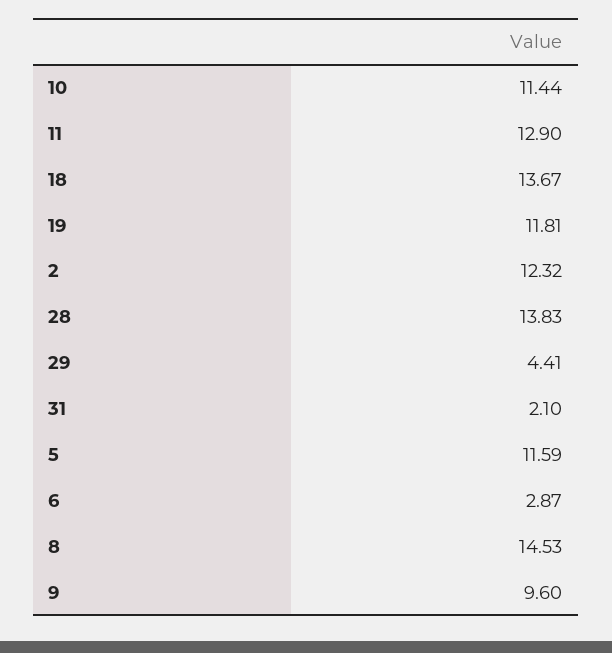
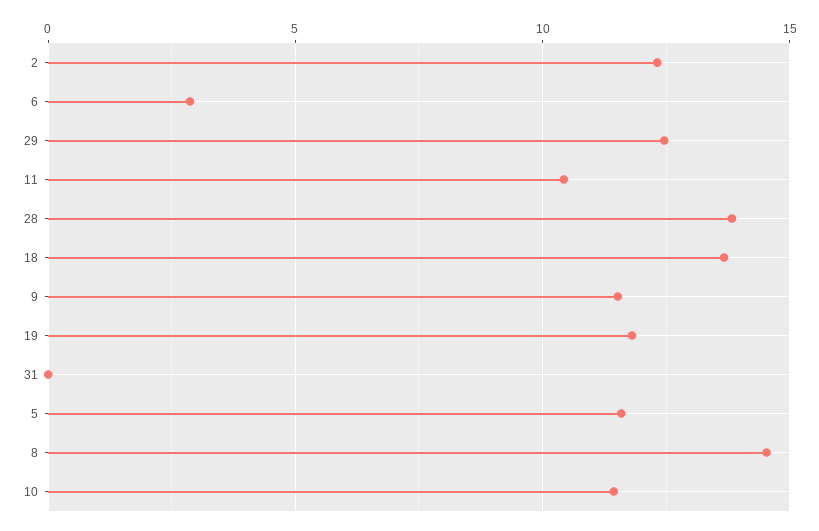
11: 12.9 -> 10.5
29: 4.41 -> 12.5
31: 2.1 -> 0
9: 9.6 -> 11.5

